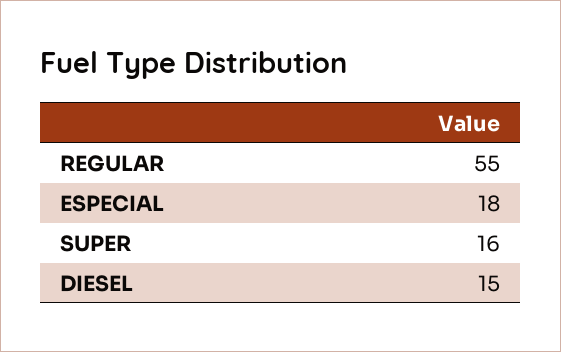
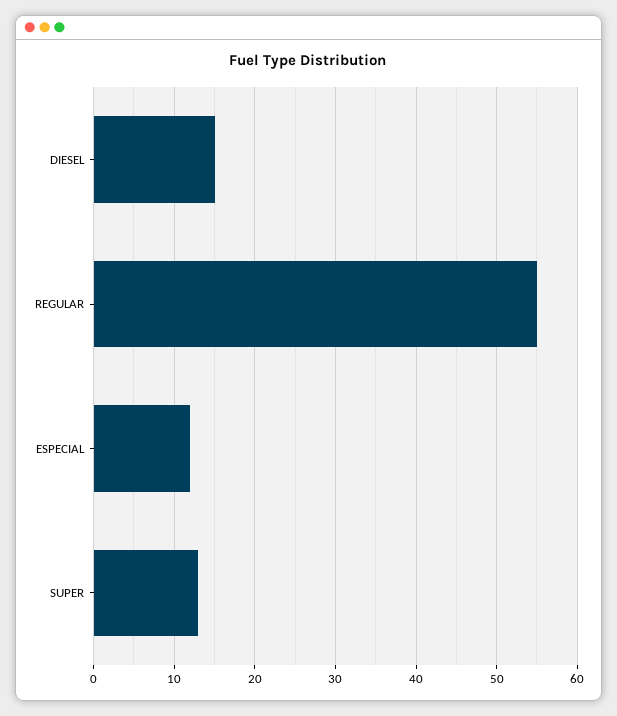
ESPECIAL: 18 -> 12
SUPER: 16 -> 13

